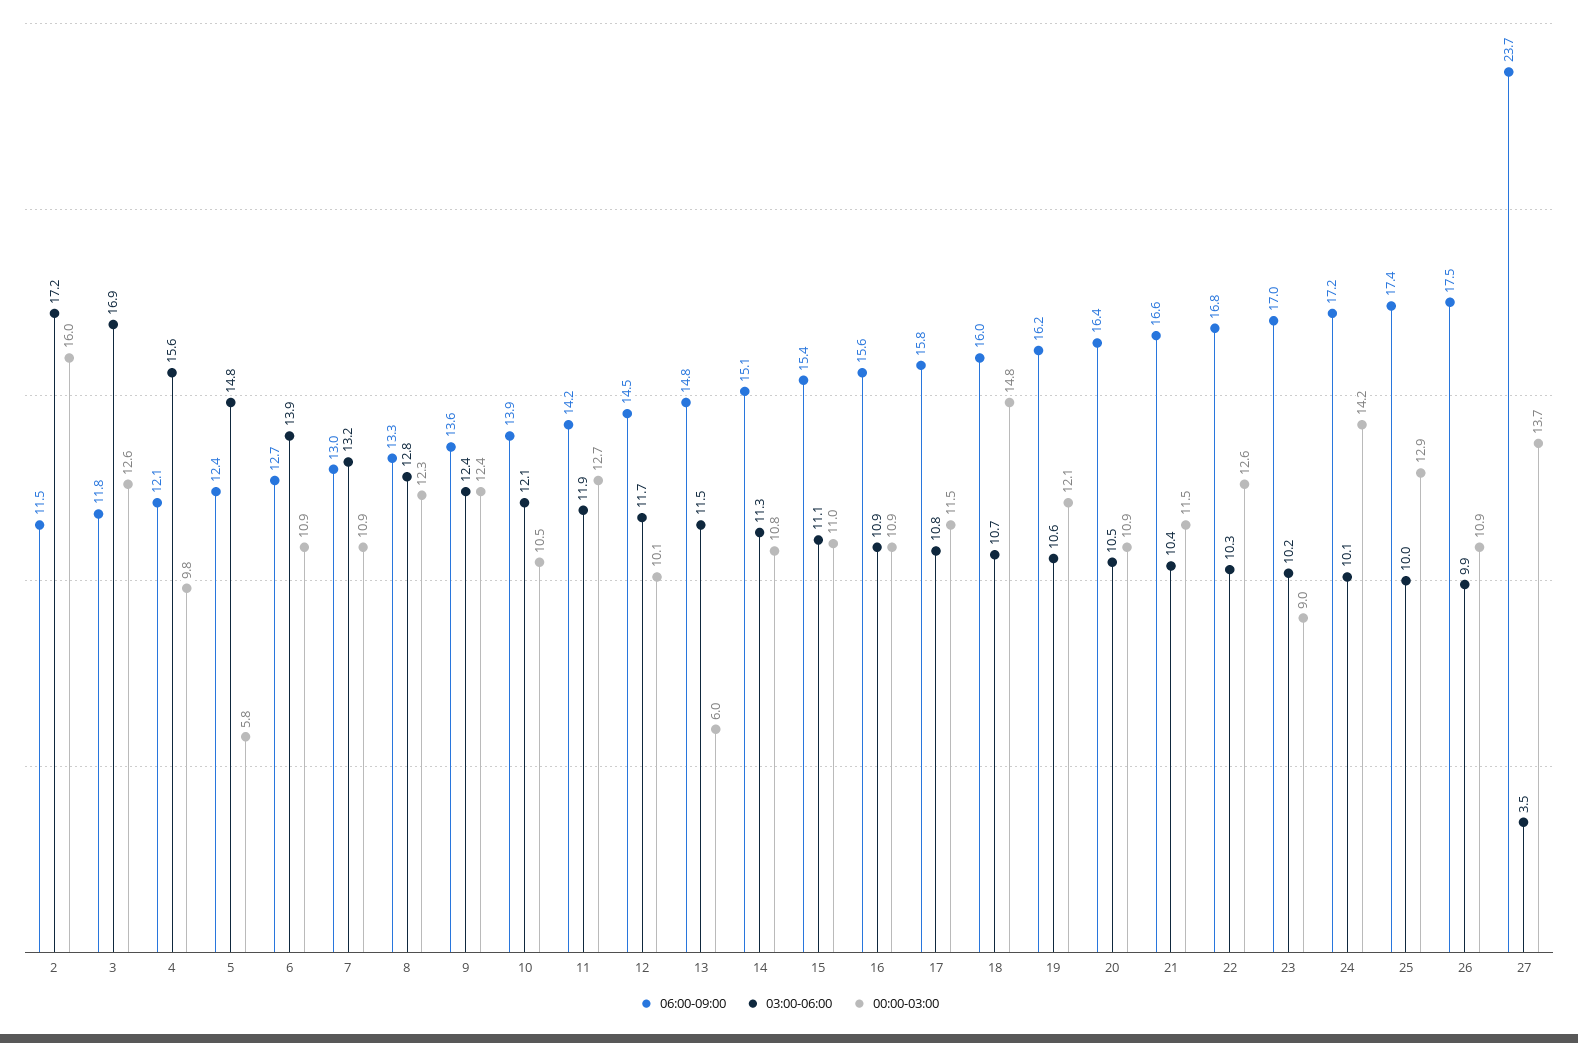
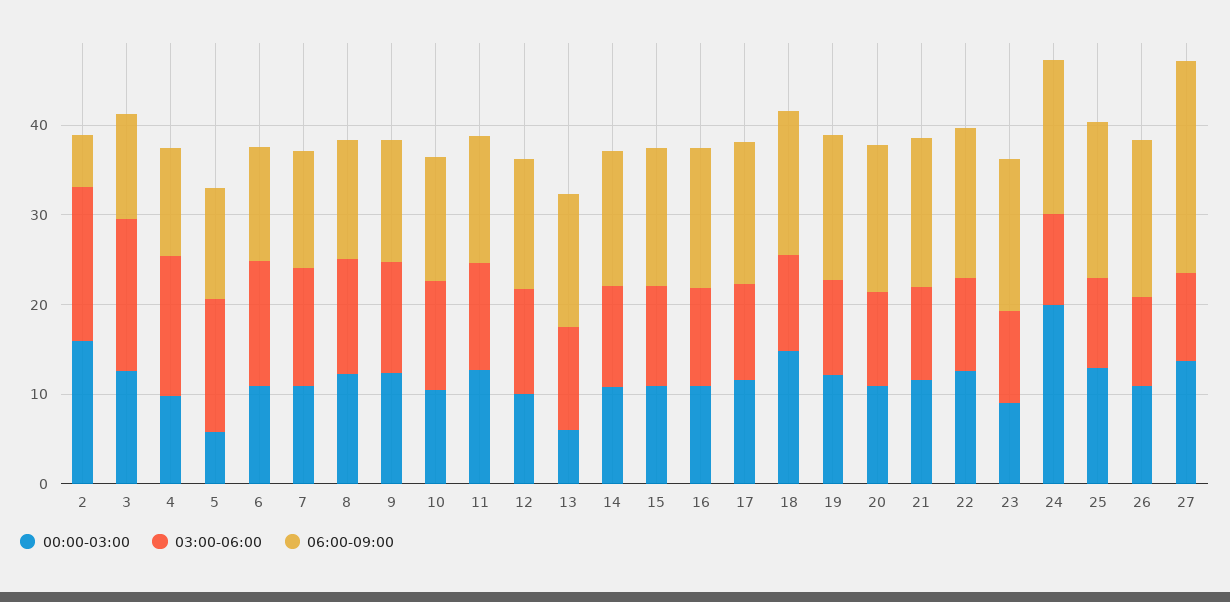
06:00-09:00, 2: 11.5 -> 6
00:00-03:00, 24: 14.2 -> 20
03:00-06:00, 27: 3.5 -> 10

